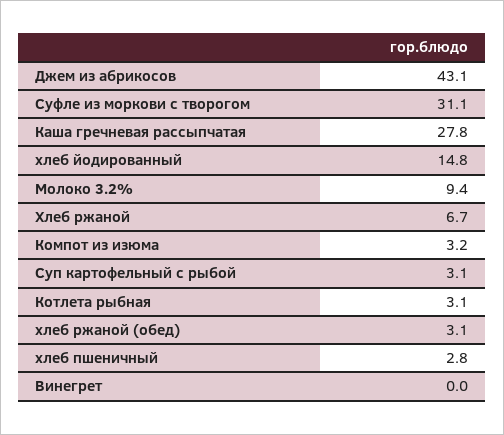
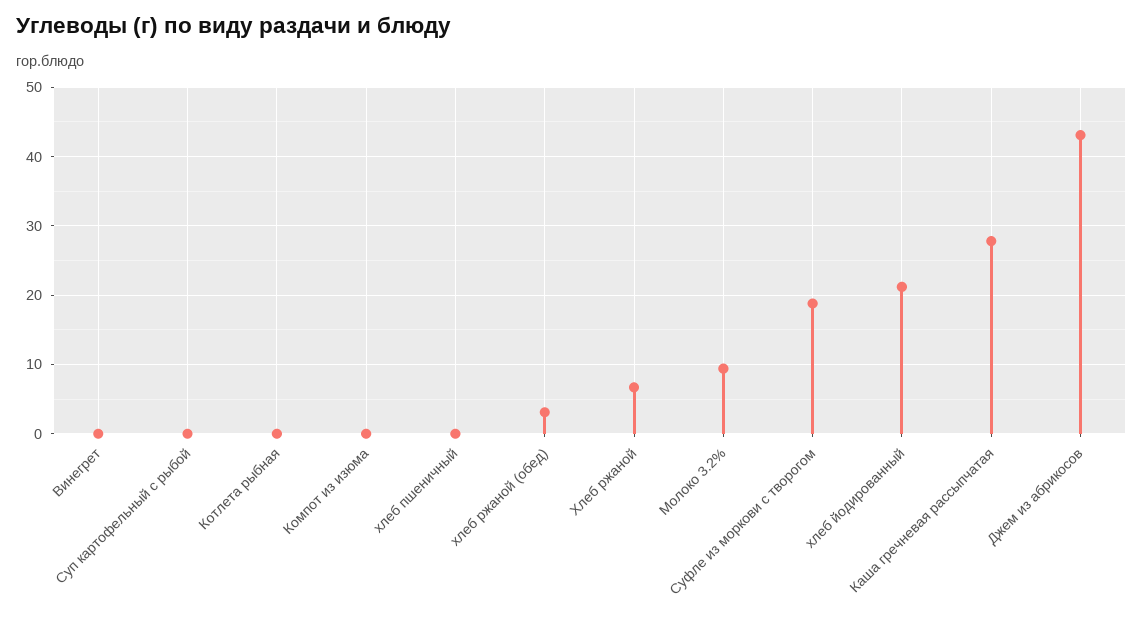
Суфле из моркови с творогом: 31.1 -> 19
хлеб йодированный: 14.8 -> 21
Компот из изюма: 3.2 -> 0
Суп картофельный с рыбой: 3.1 -> 0
Котлета рыбная: 3.1 -> 0
хлеб пшеничный: 2.8 -> 0

